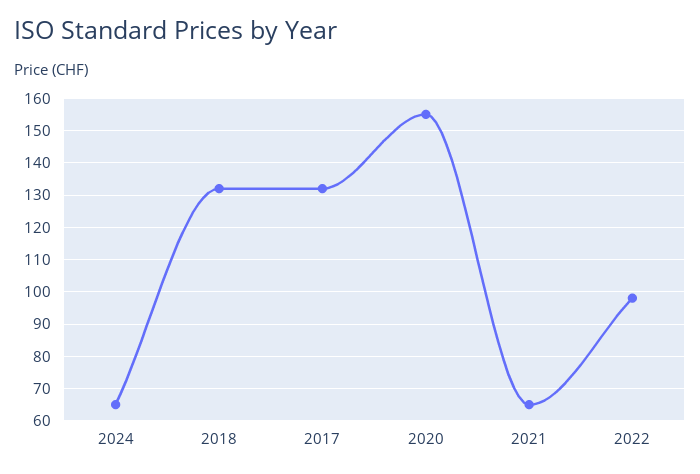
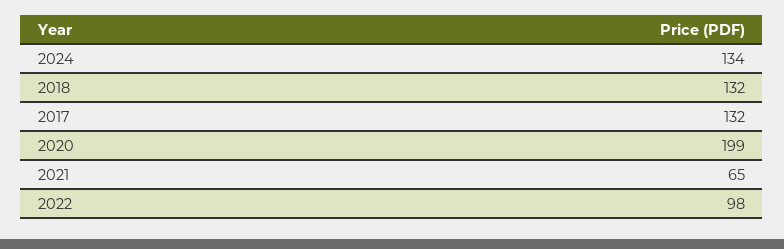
2024: 65 -> 134
2020: 155 -> 199

